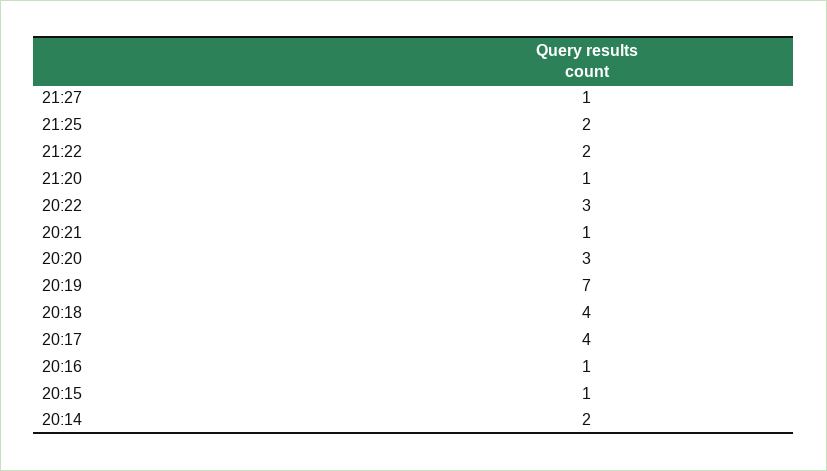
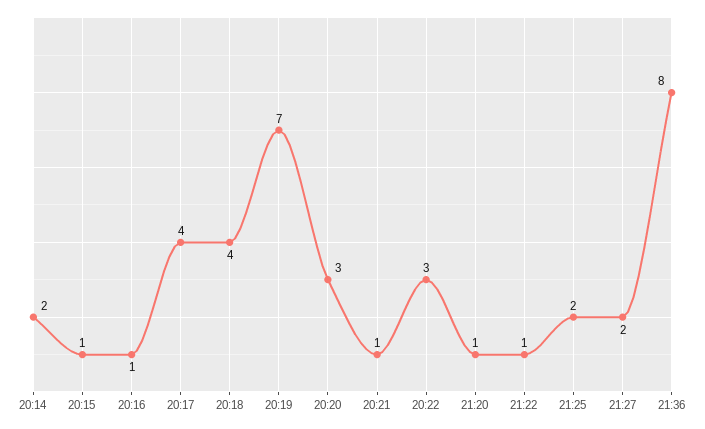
21:27: 1 -> 2
21:22: 2 -> 1
21:36: none -> 8

